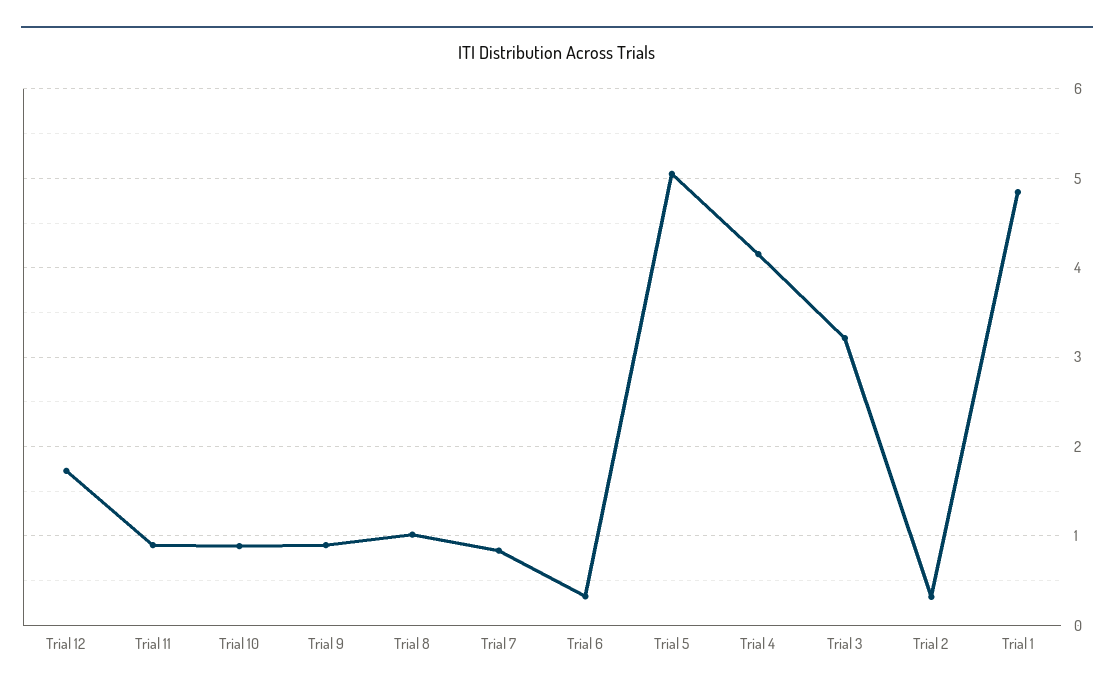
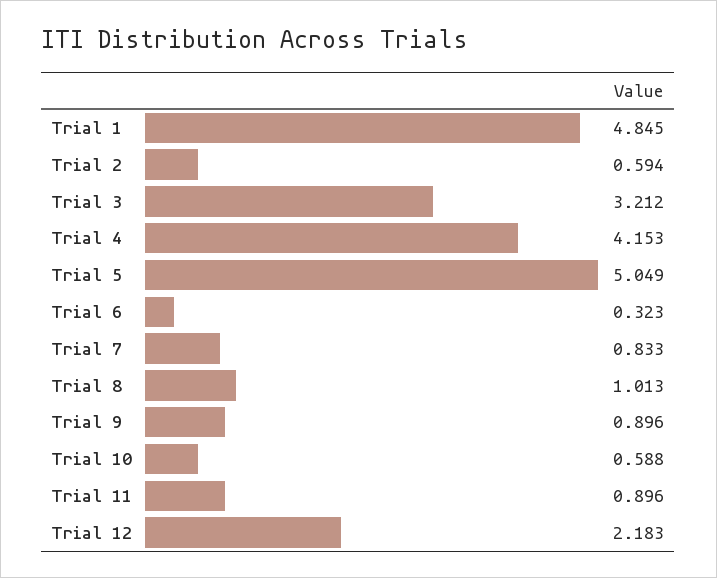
Trial 12: 1.7 -> 2.183
Trial 10: 0.9 -> 0.588
Trial 2: 0.3 -> 0.594

